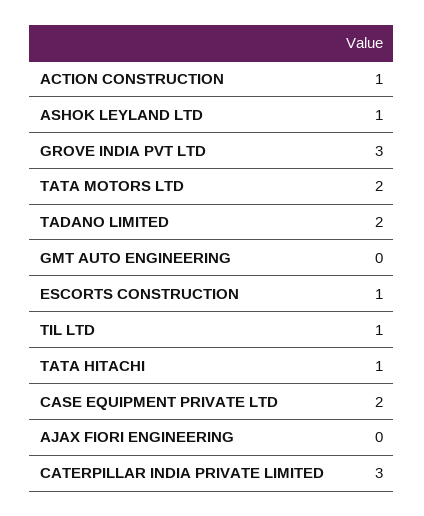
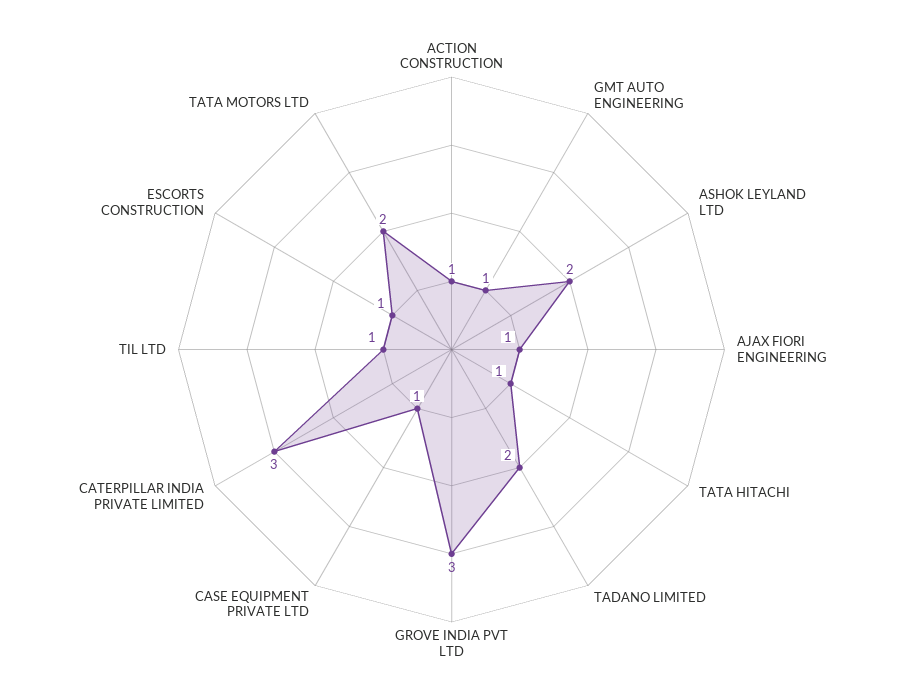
ASHOK LEYLAND LTD: 1 -> 2
GMT AUTO ENGINEERING: 0 -> 1
CASE EQUIPMENT PRIVATE LTD: 2 -> 1
AJAX FIORI ENGINEERING: 0 -> 1

